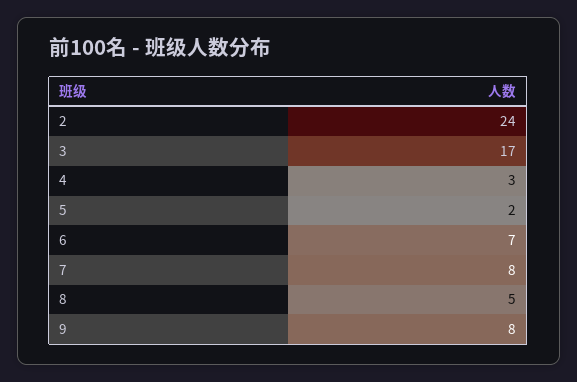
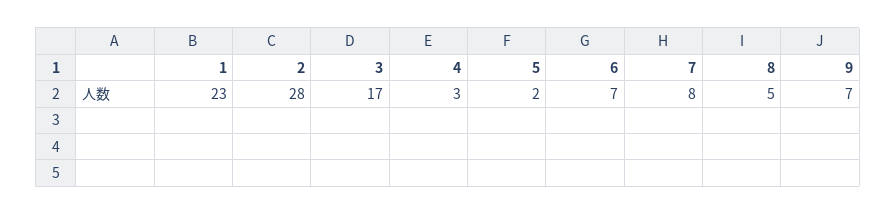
2: 24 -> 28
9: 8 -> 7
1: none -> 23

